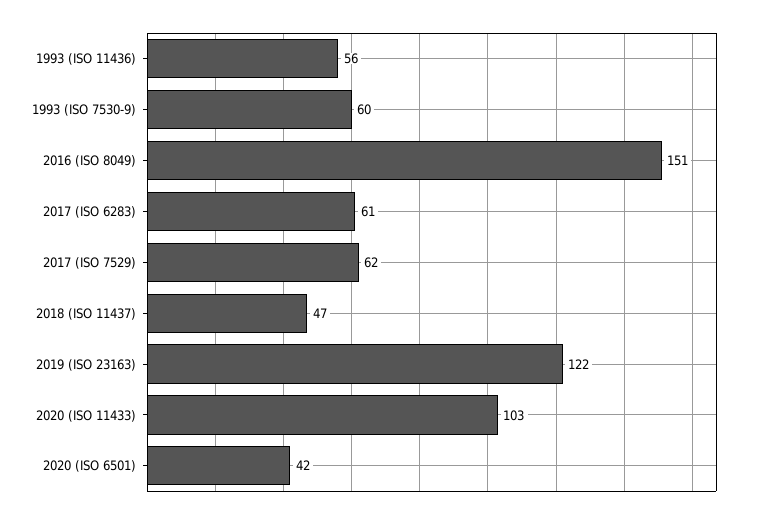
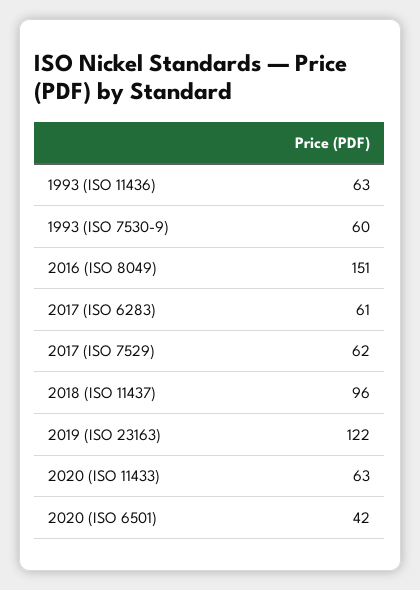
1993 (ISO 11436): 56 -> 63
2018 (ISO 11437): 47 -> 96
2020 (ISO 11433): 103 -> 63

